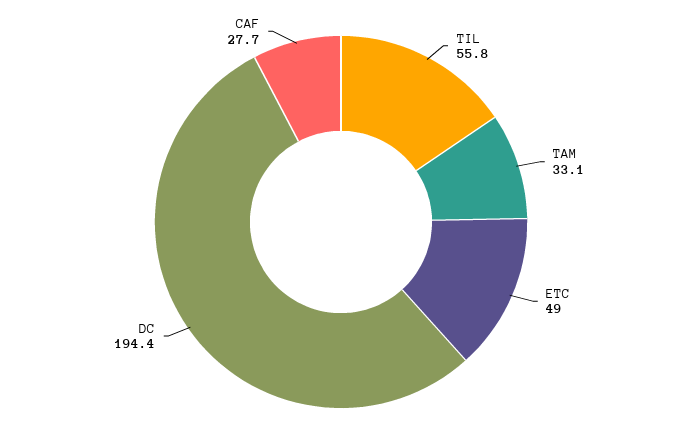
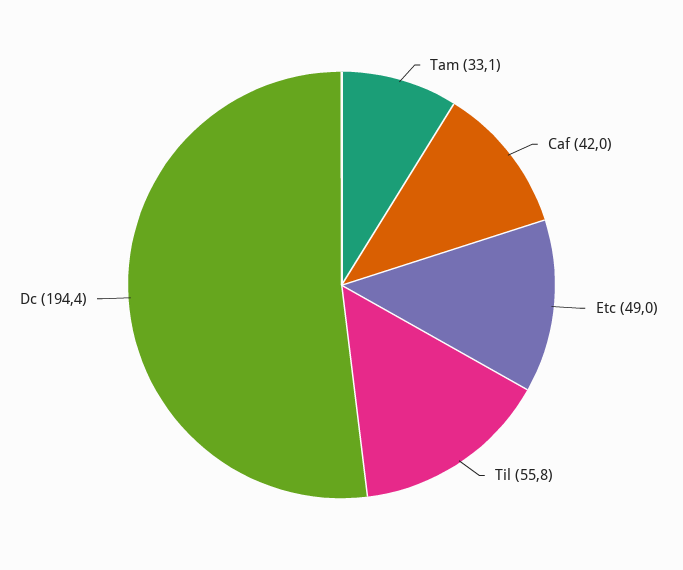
CAF: 27.7 -> 42

